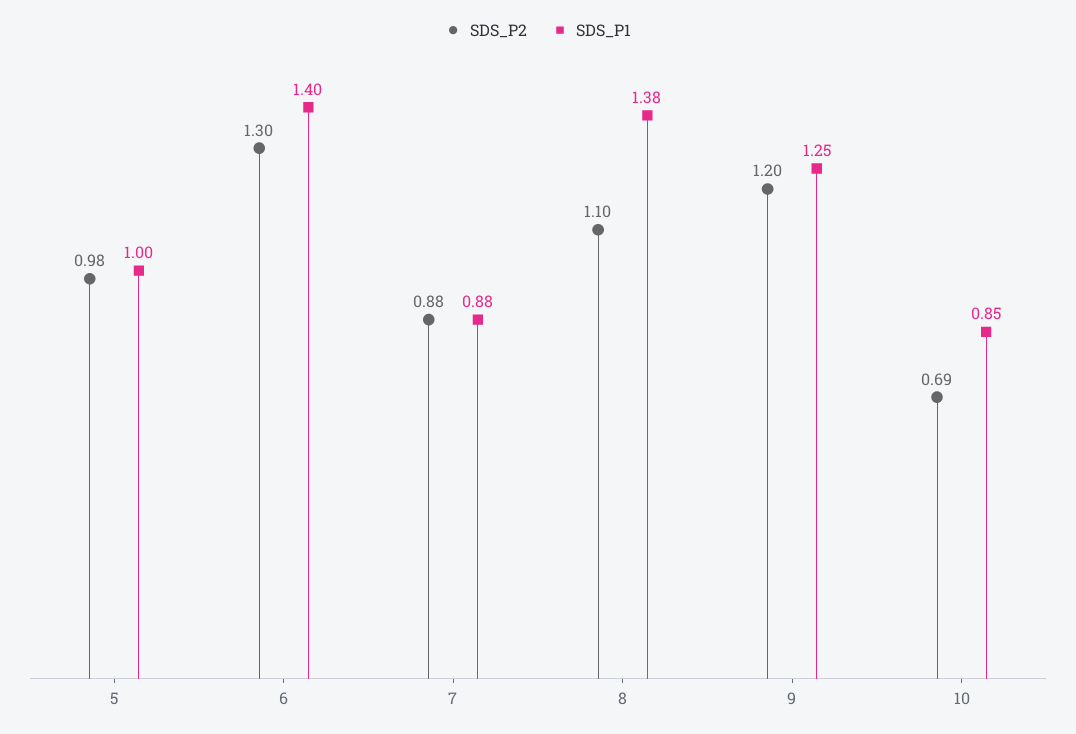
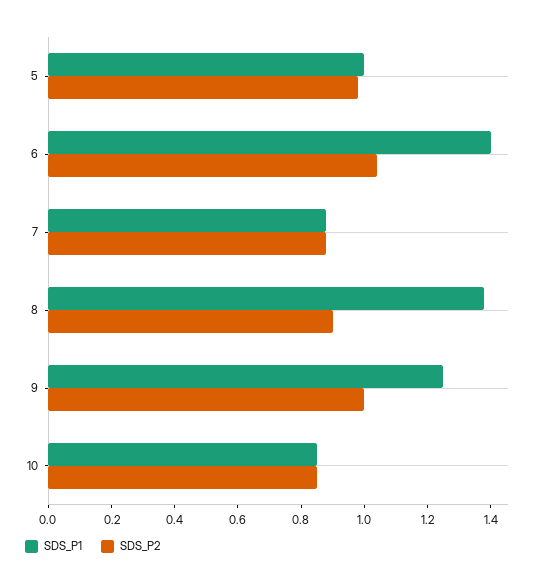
SDS_P2, 6: 1.3 -> 1.05
SDS_P2, 8: 1.1 -> 0.9
SDS_P2, 9: 1.2 -> 1
SDS_P2, 10: 0.69 -> 0.85

